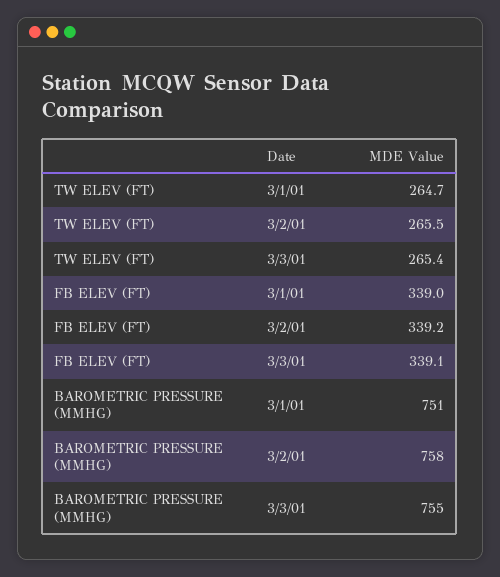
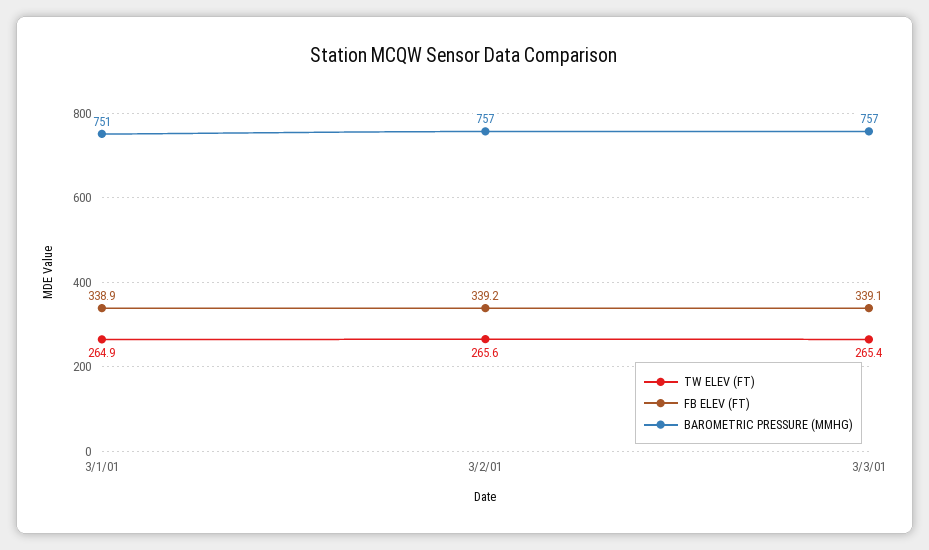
TW ELEV (FT), 3/1/01: 264.7 -> 264.9
TW ELEV (FT), 3/2/01: 265.5 -> 265.6
FB ELEV (FT), 3/1/01: 339 -> 338.9
BAROMETRIC PRESSURE (MMHG), 3/2/01: 758 -> 757
BAROMETRIC PRESSURE (MMHG), 3/3/01: 755 -> 757

